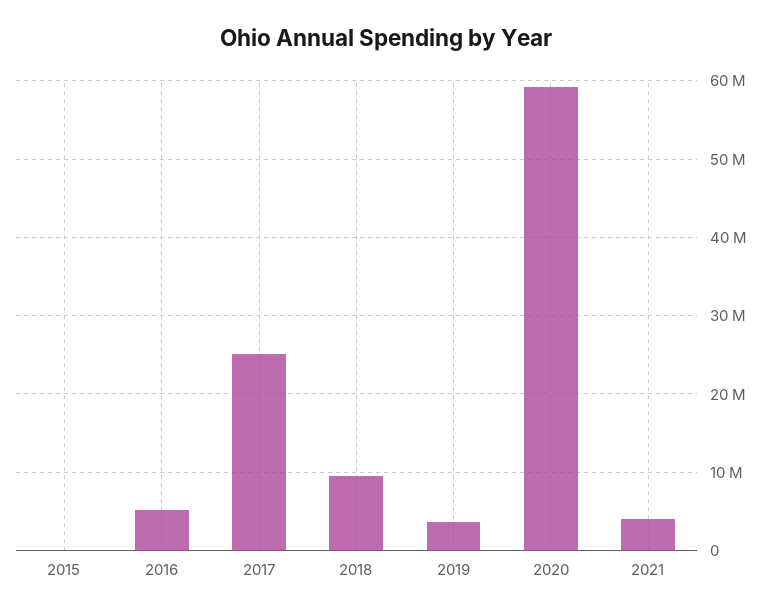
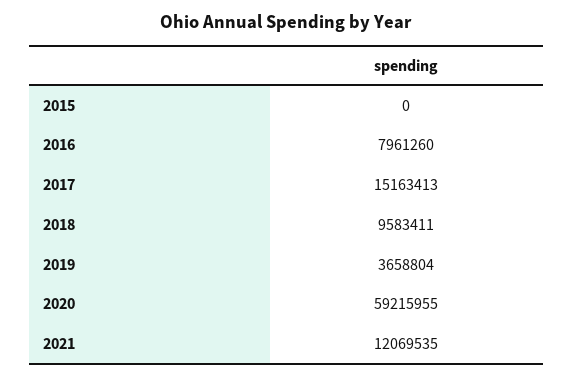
2016: 5000000 -> 7961260
2017: 25000000 -> 15163413
2021: 4000000 -> 12069535

